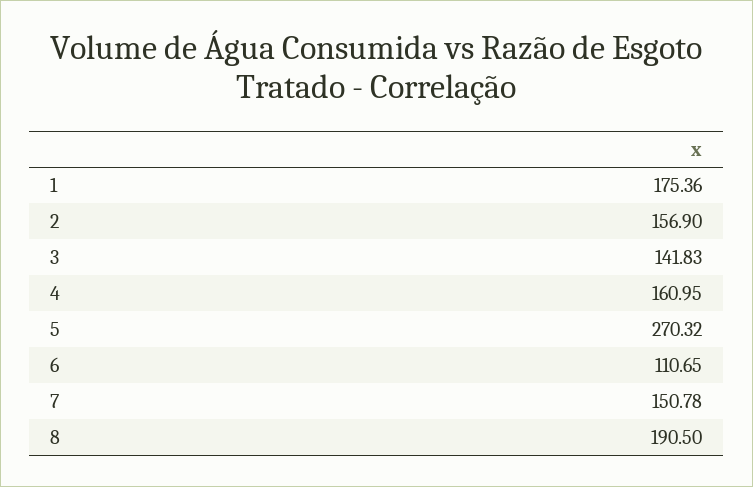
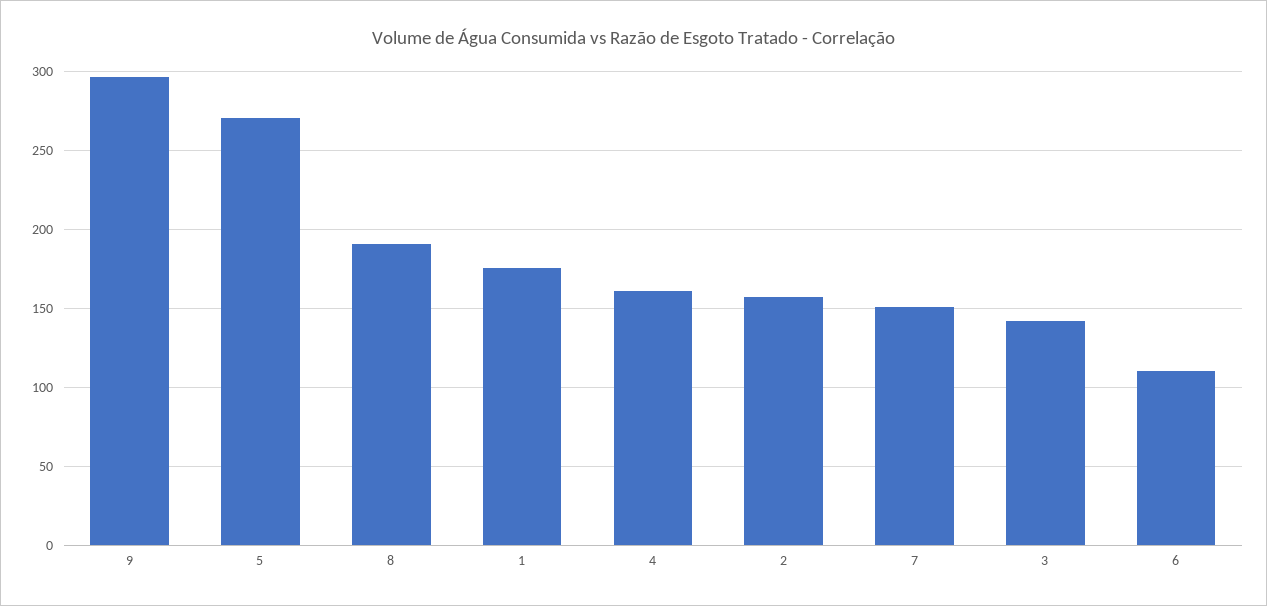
9: none -> 295

